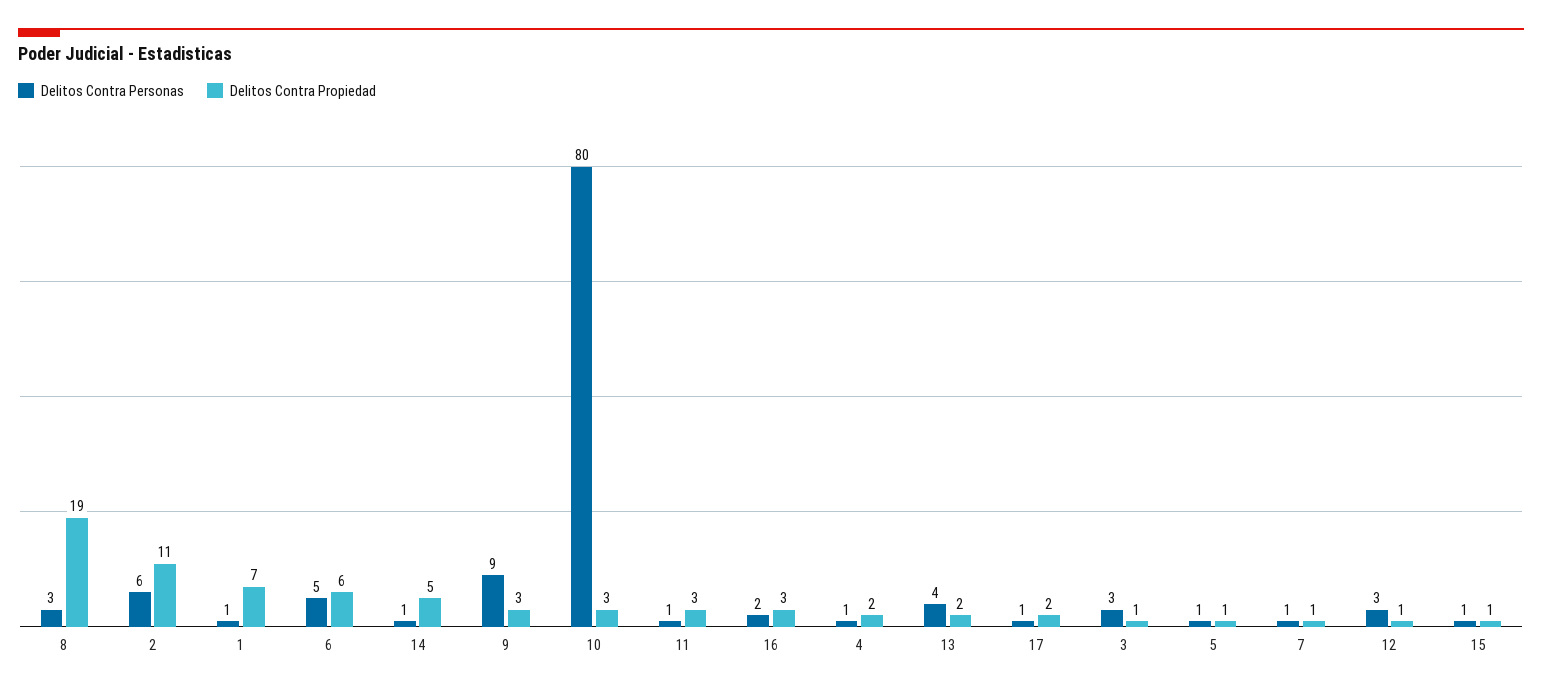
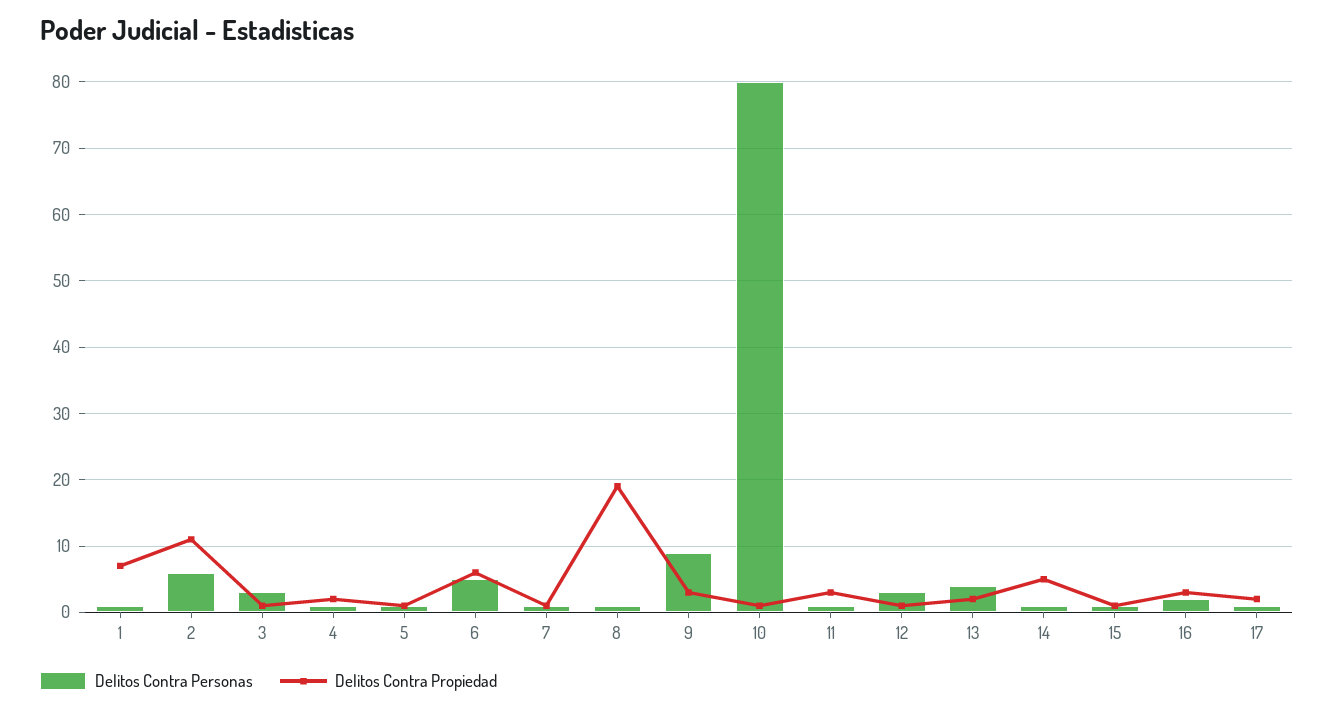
Delitos Contra Personas, 8: 3 -> 1
Delitos Contra Propiedad, 10: 3 -> 1

